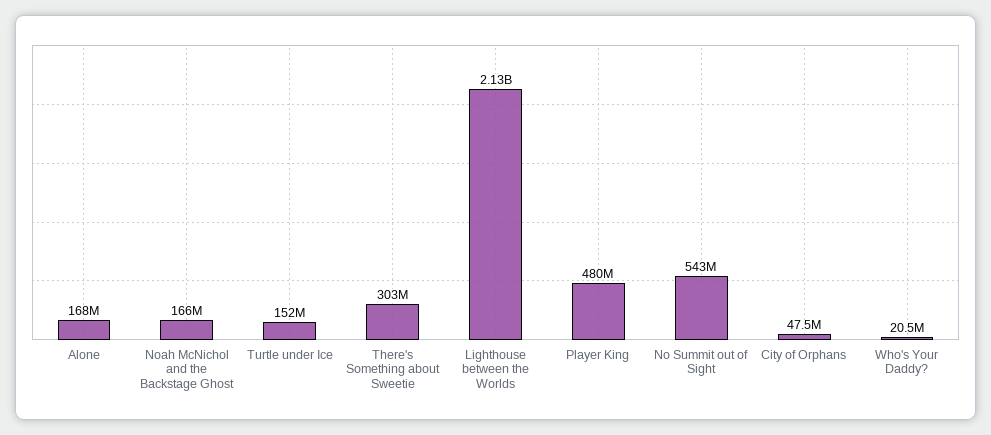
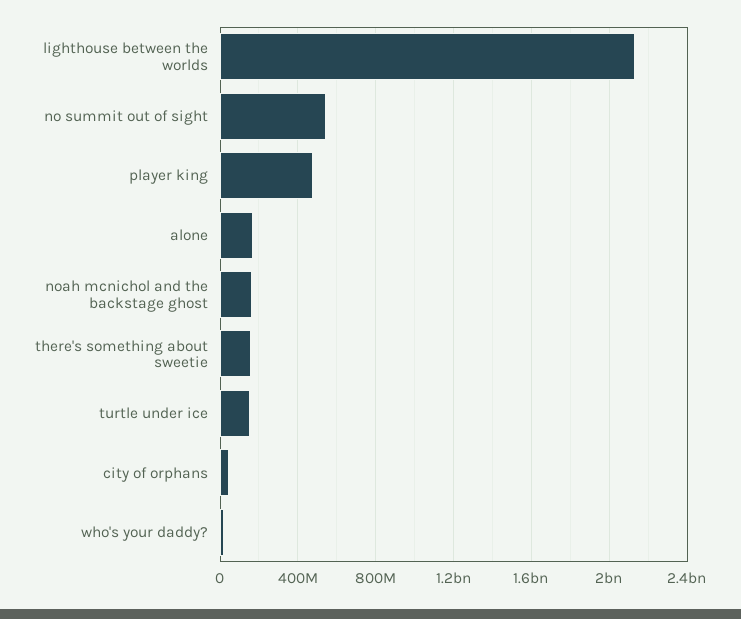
There's Something about Sweetie: 303000000 -> 150000000

